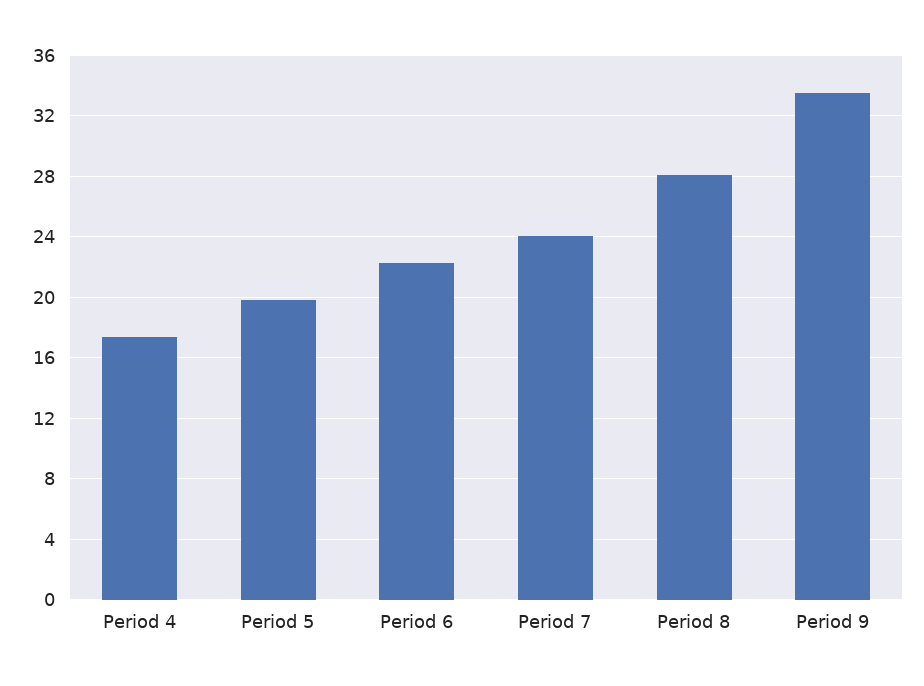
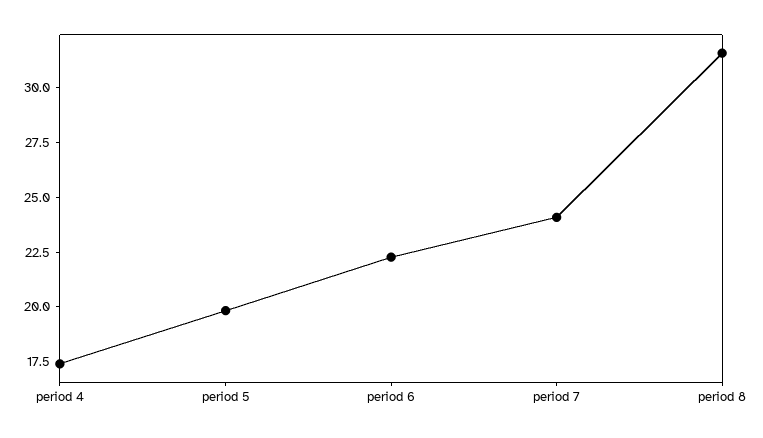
Period 8: 28 -> 31.5
Period 9: 33.5 -> none

